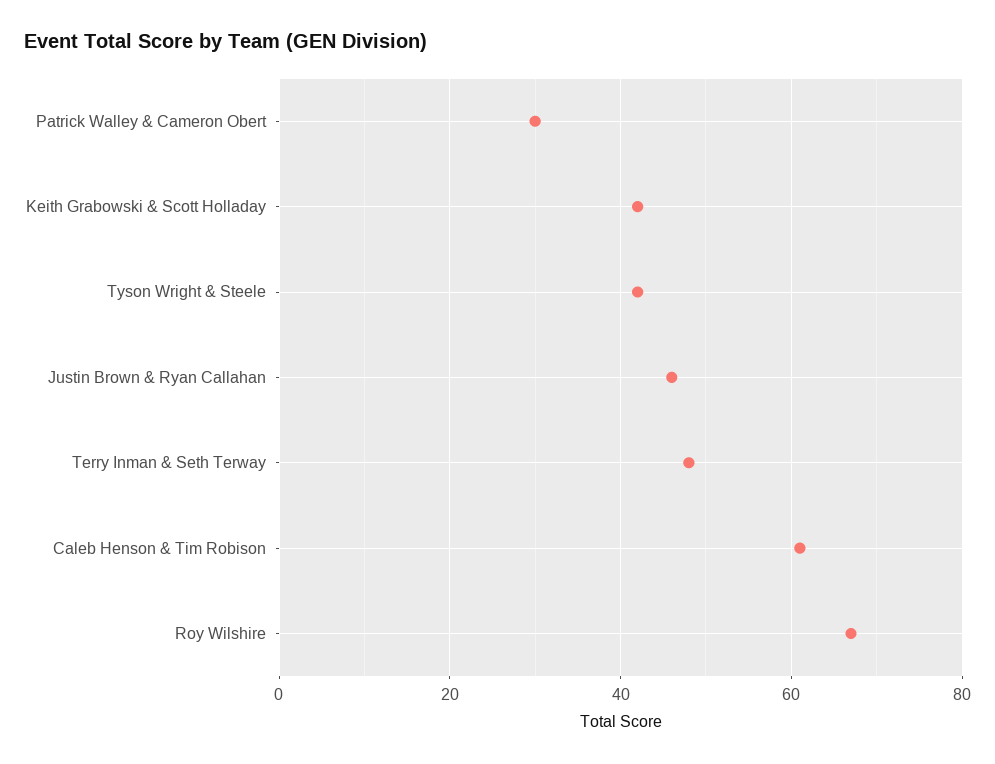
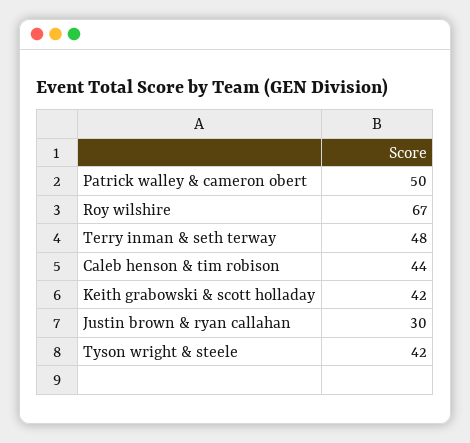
Patrick Walley & Cameron Obert: 30 -> 50
Justin Brown & Ryan Callahan: 45 -> 30
Caleb Henson & Tim Robison: 60 -> 44

